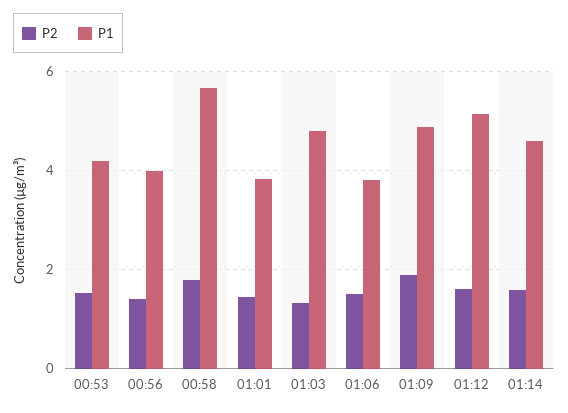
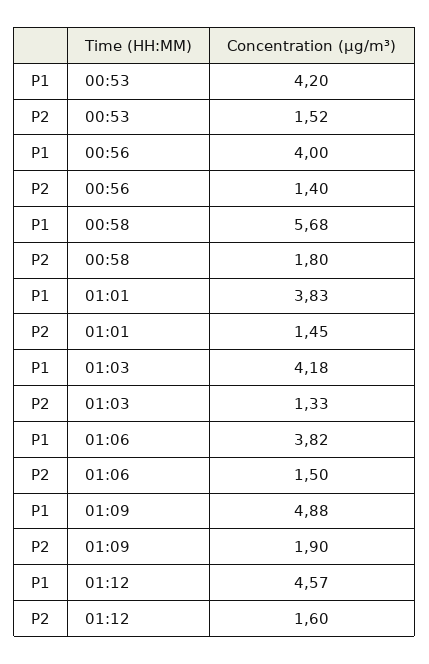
P1, 01:03: 4.8 -> 4.18
P1, 01:12: 5.2 -> 4.57
P2, 01:14: 1.6 -> none
P1, 01:14: 4.6 -> none

